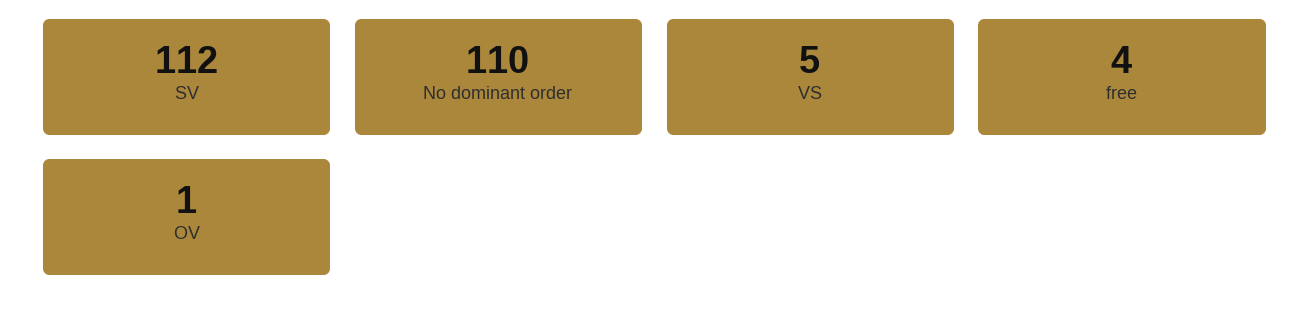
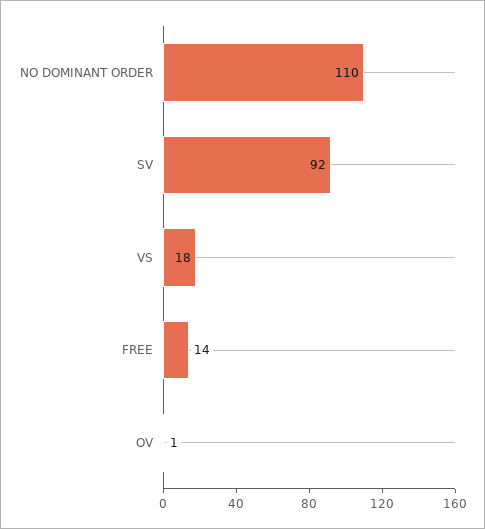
SV: 112 -> 92
VS: 5 -> 18
free: 4 -> 14

